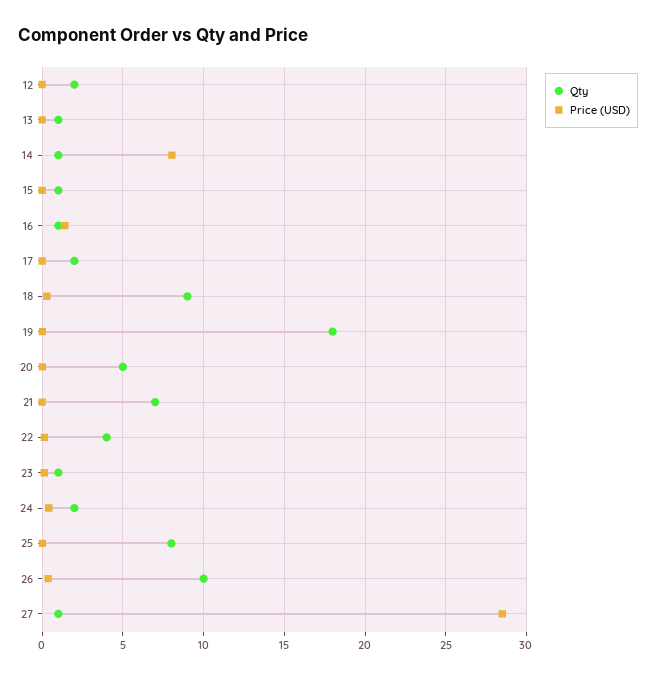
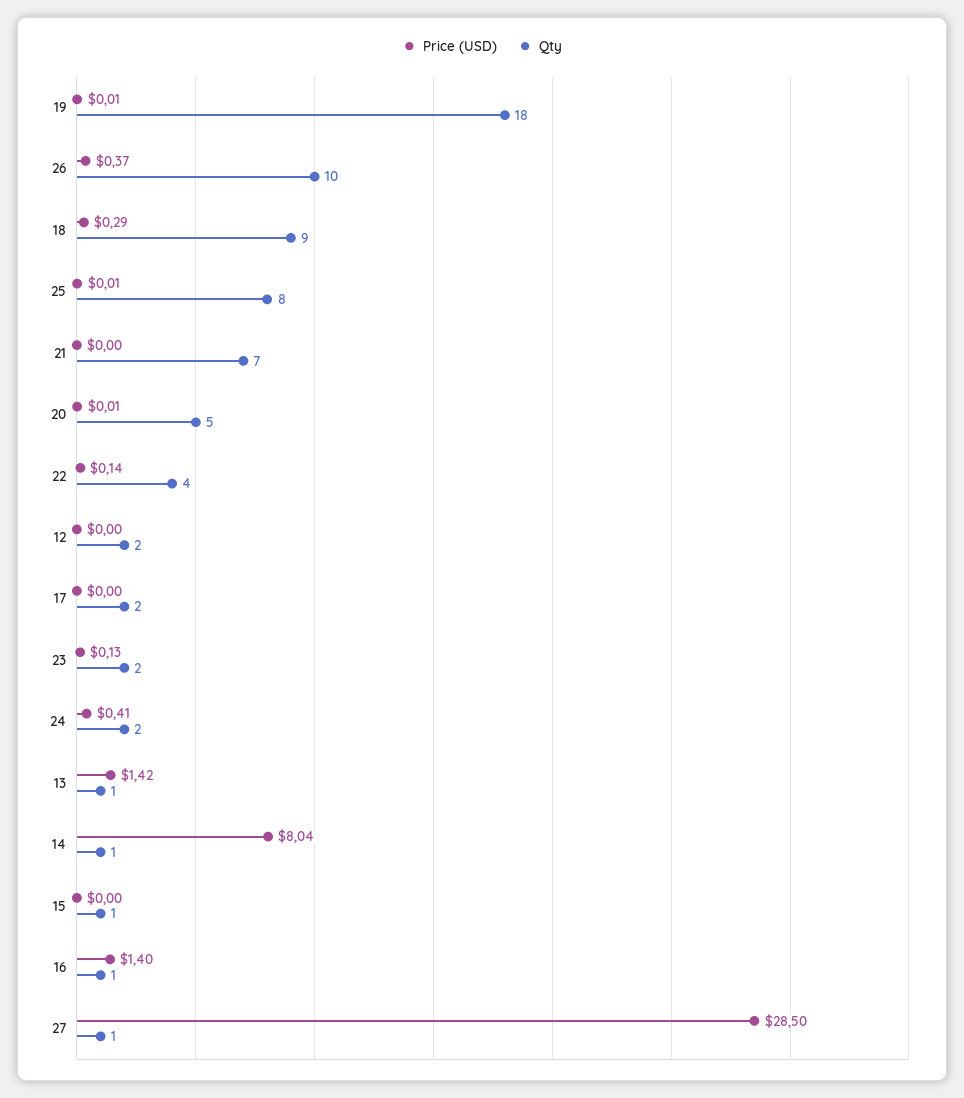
Price (USD), 13: 0 -> 1.42
Qty, 23: 1 -> 2

